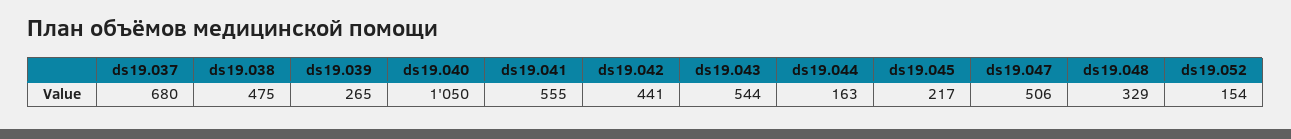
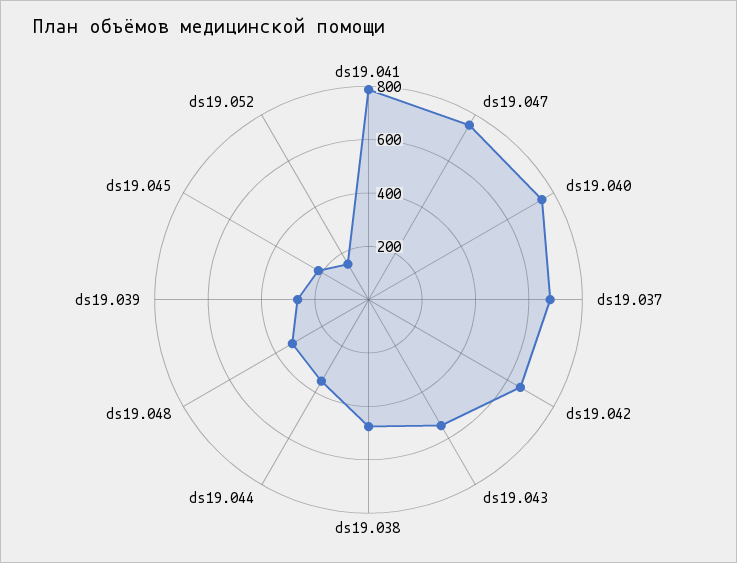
ds19.040: 1050 -> 750
ds19.041: 555 -> 800
ds19.042: 441 -> 650
ds19.044: 163 -> 350
ds19.047: 506 -> 750

